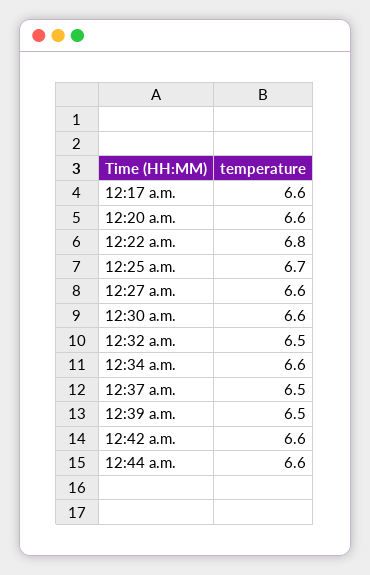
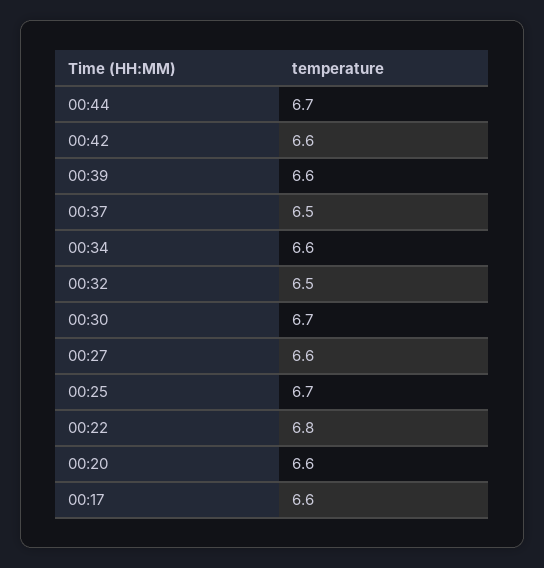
12:30 a.m.: 6.6 -> 6.7
12:39 a.m.: 6.5 -> 6.6
12:44 a.m.: 6.6 -> 6.7

